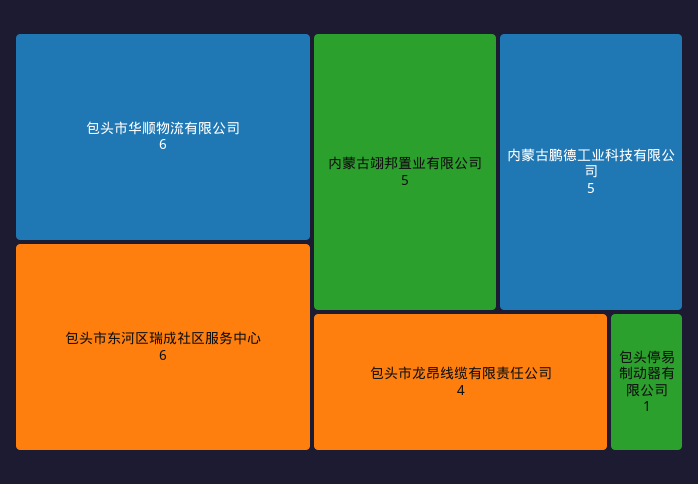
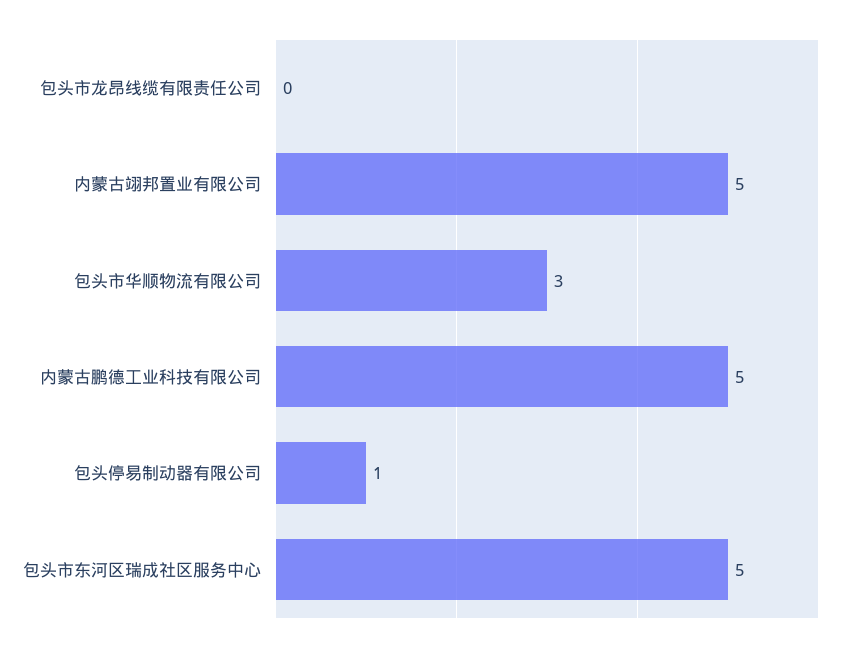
包头市华顺物流有限公司: 6 -> 3
包头市东河区瑞成社区服务中心: 6 -> 5
包头市龙昂线缆有限责任公司: 4 -> 0

